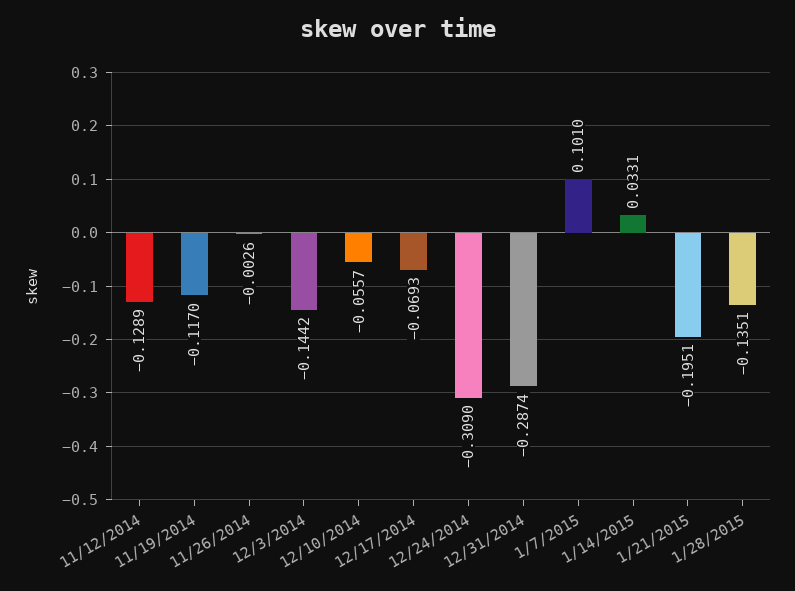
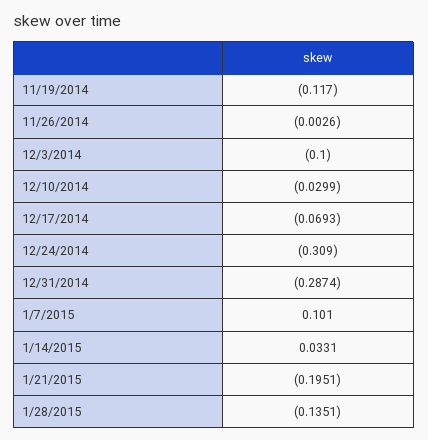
11/12/2014: -0.1289 -> none
12/3/2014: -0.1442 -> -0.1
12/10/2014: -0.0557 -> -0.0299

